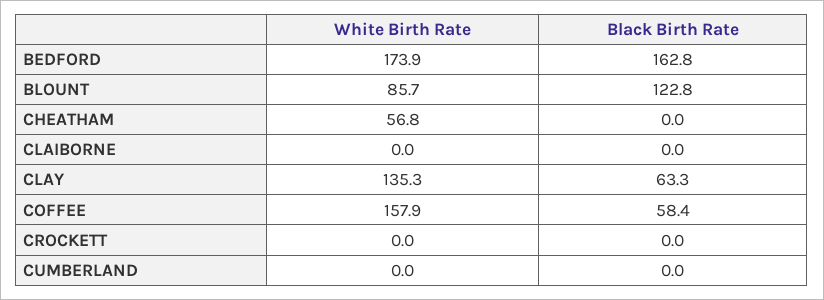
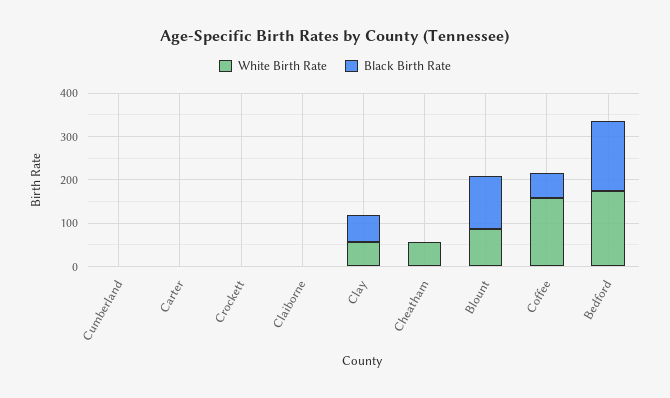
White Birth Rate, CLAY: 135.3 -> 60
White Birth Rate, Carter: none -> 0
Black Birth Rate, Carter: none -> 0

